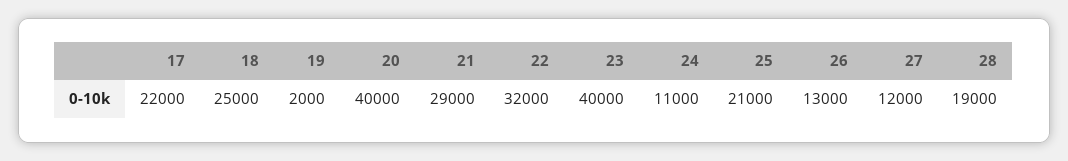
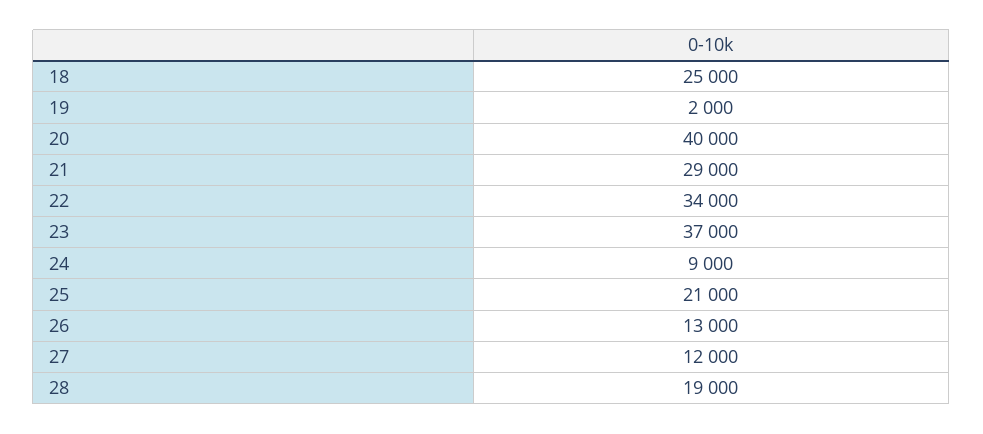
17: 22000 -> none
22: 32000 -> 34000
23: 40000 -> 37000
24: 11000 -> 9000

